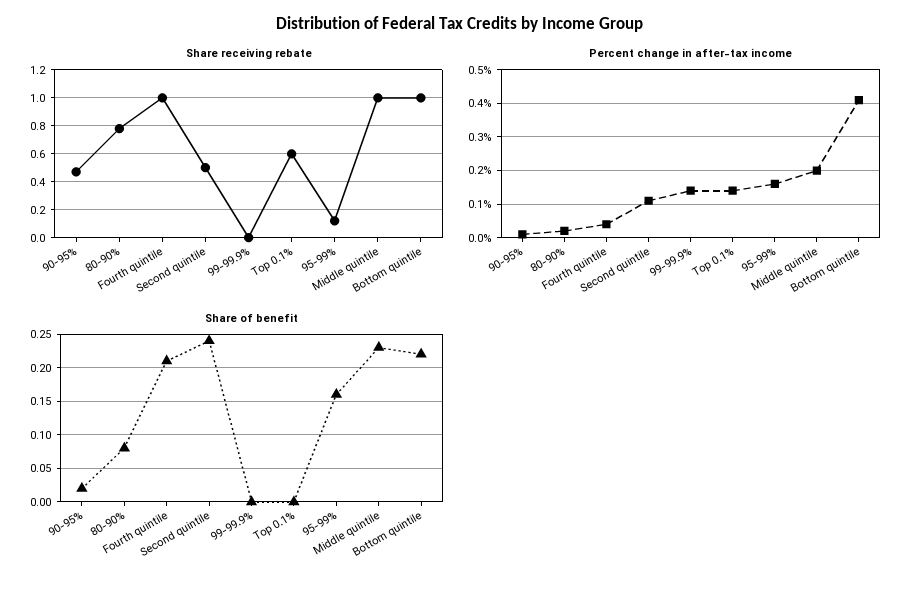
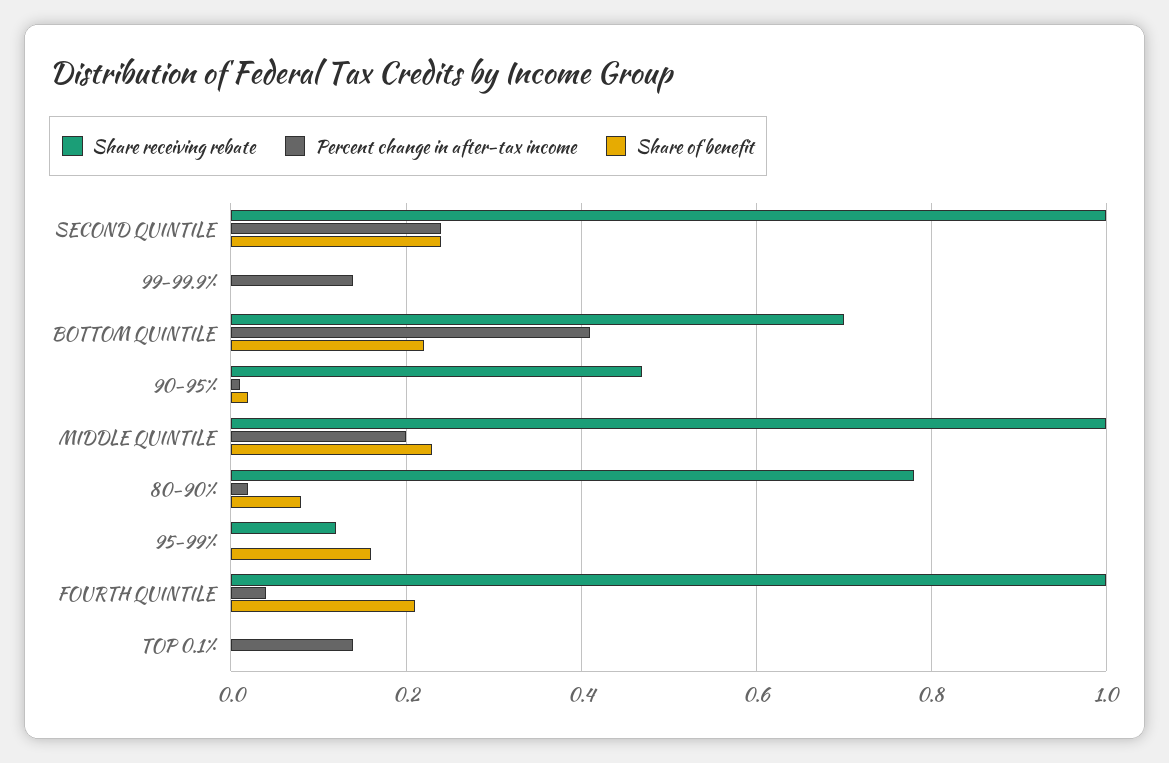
Share receiving rebate, Second quintile: 0.5 -> 1
Share receiving rebate, Top 0.1%: 0.6 -> 0
Share receiving rebate, Bottom quintile: 1 -> 0.7
Percent change in after-tax income, Second quintile: 0.1 -> 0.25
Percent change in after-tax income, 95-99%: 0.15 -> 0

